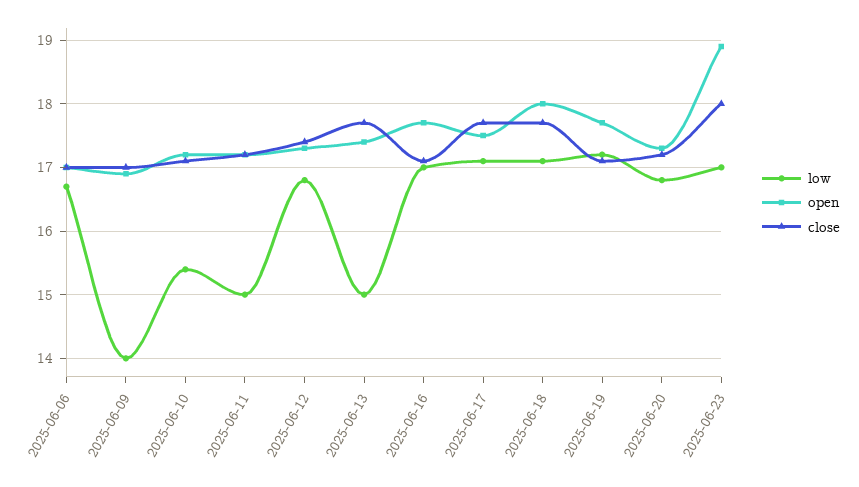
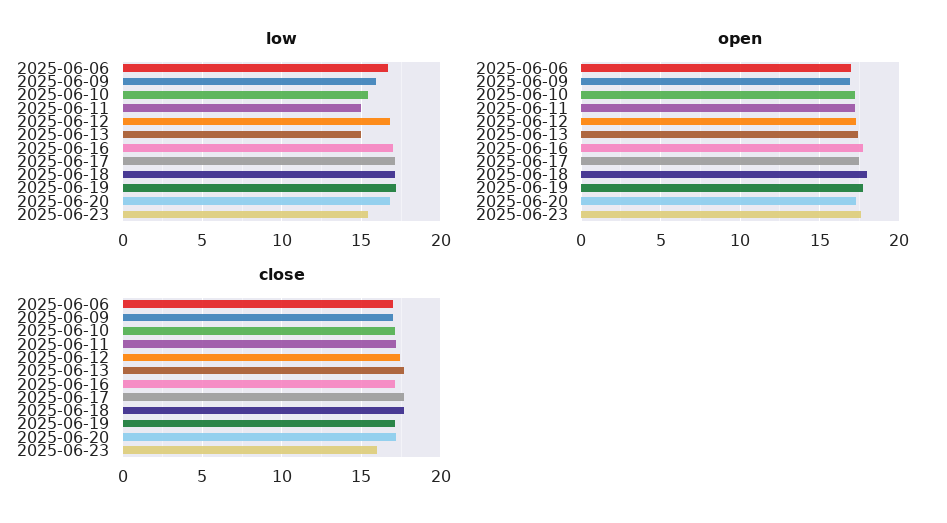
low, 2025-06-09: 14 -> 16
low, 2025-06-23: 17 -> 15.5
open, 2025-06-23: 18.9 -> 17.5
close, 2025-06-23: 18 -> 16

